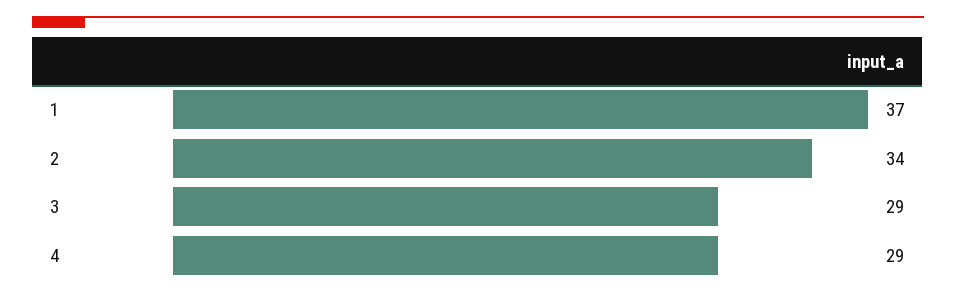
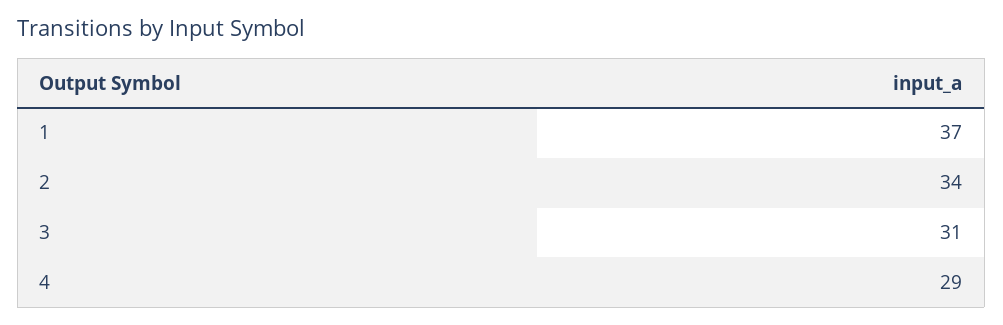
3: 29 -> 31

